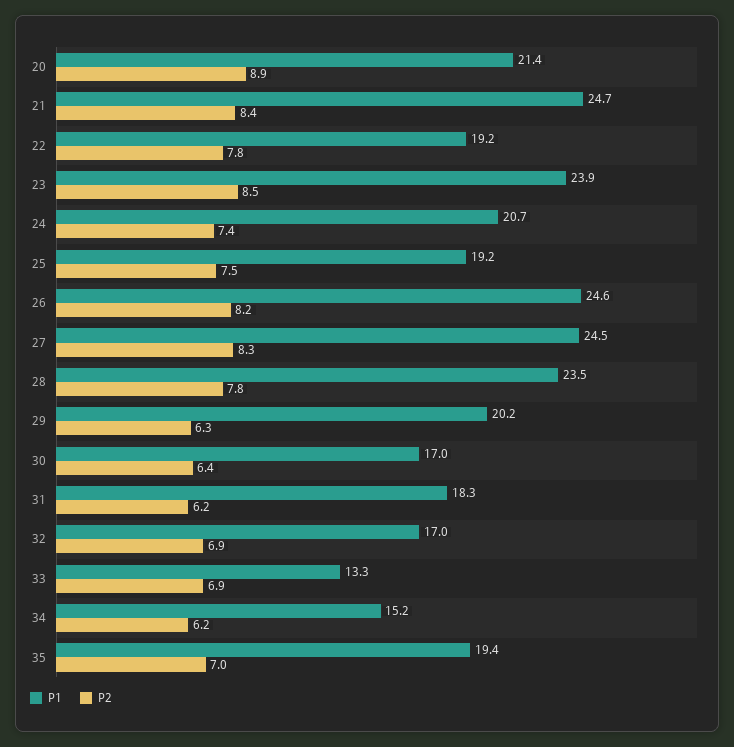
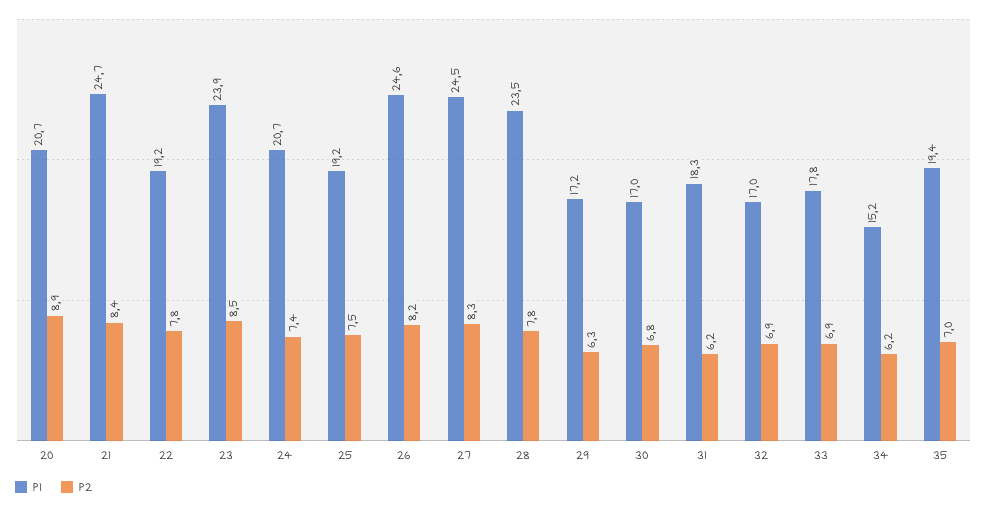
P1, 20: 21.4 -> 20.7
P1, 29: 20.2 -> 17.2
P2, 30: 6.4 -> 6.8
P1, 33: 13.3 -> 17.8

